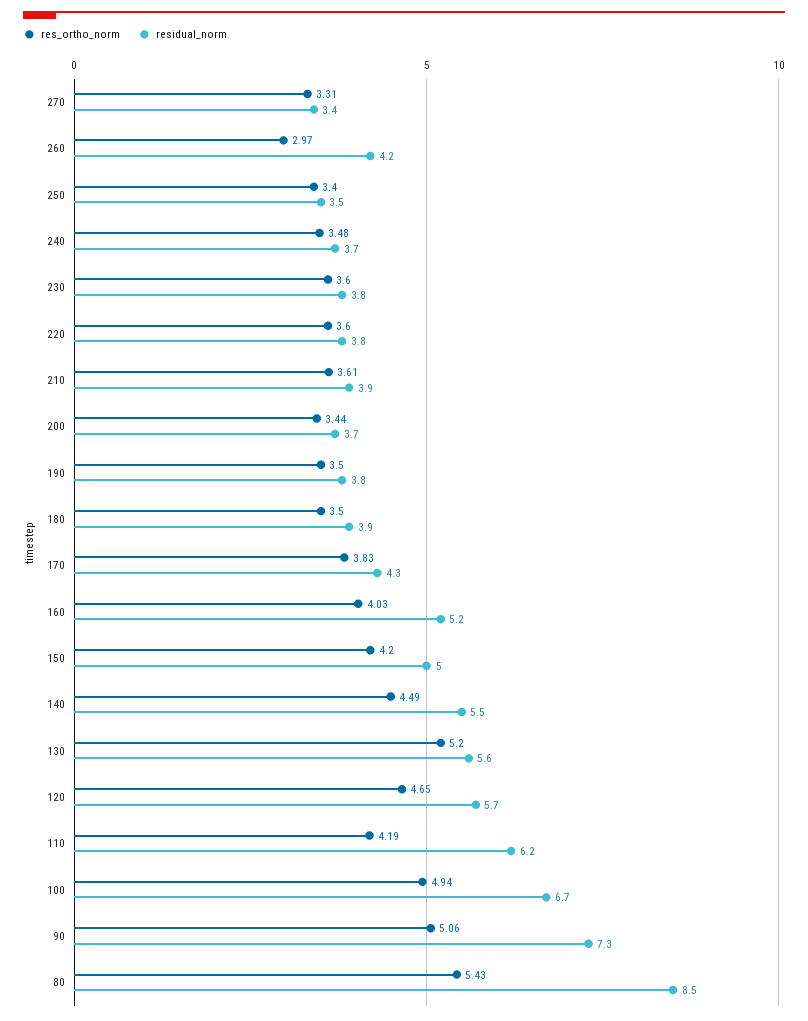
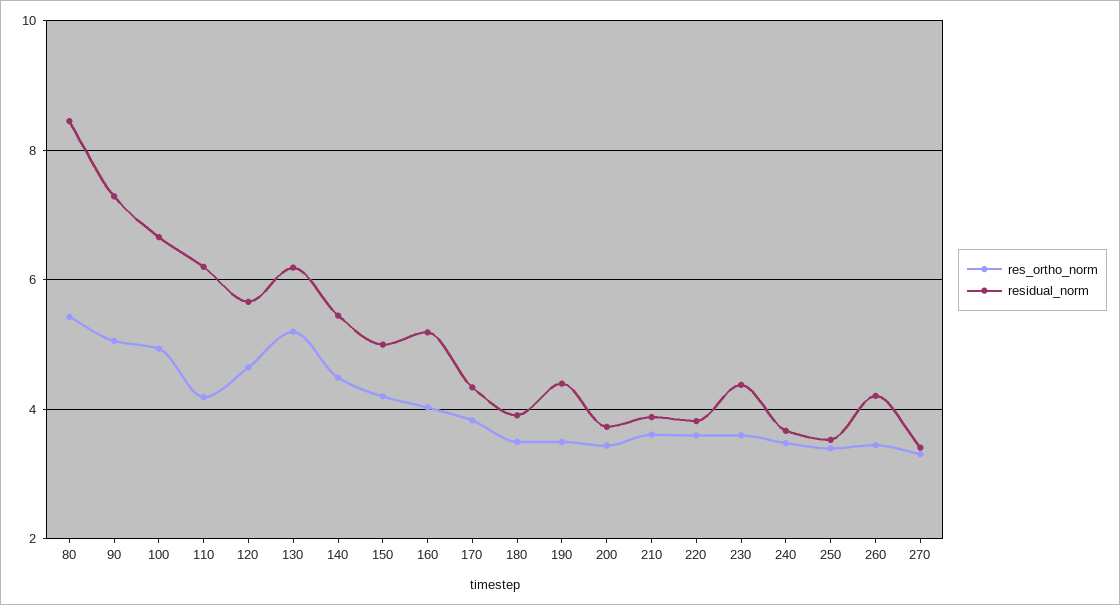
res_ortho_norm, 260: 2.97 -> 3.4
residual_norm, 230: 3.8 -> 4.4
residual_norm, 190: 3.8 -> 4.4
residual_norm, 130: 5.6 -> 6.2

